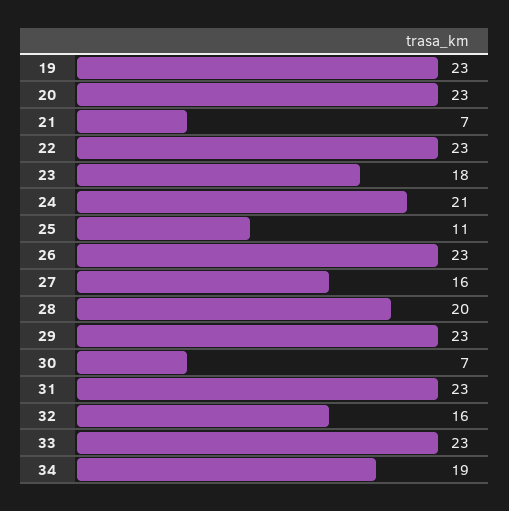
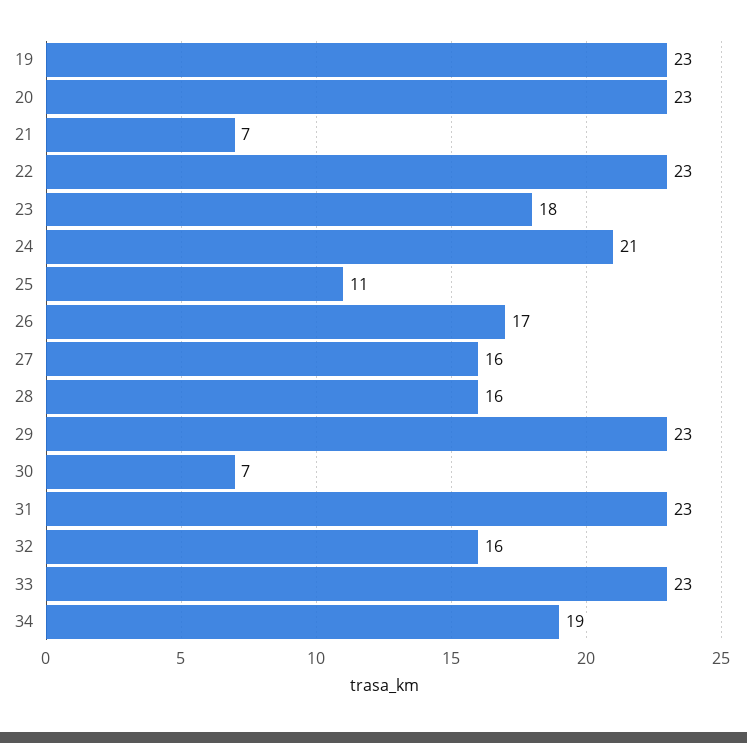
26: 23 -> 17
28: 20 -> 16

